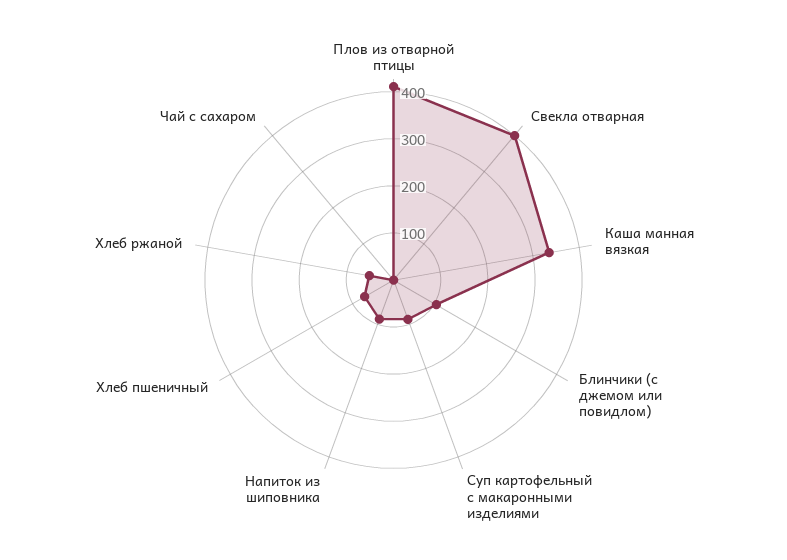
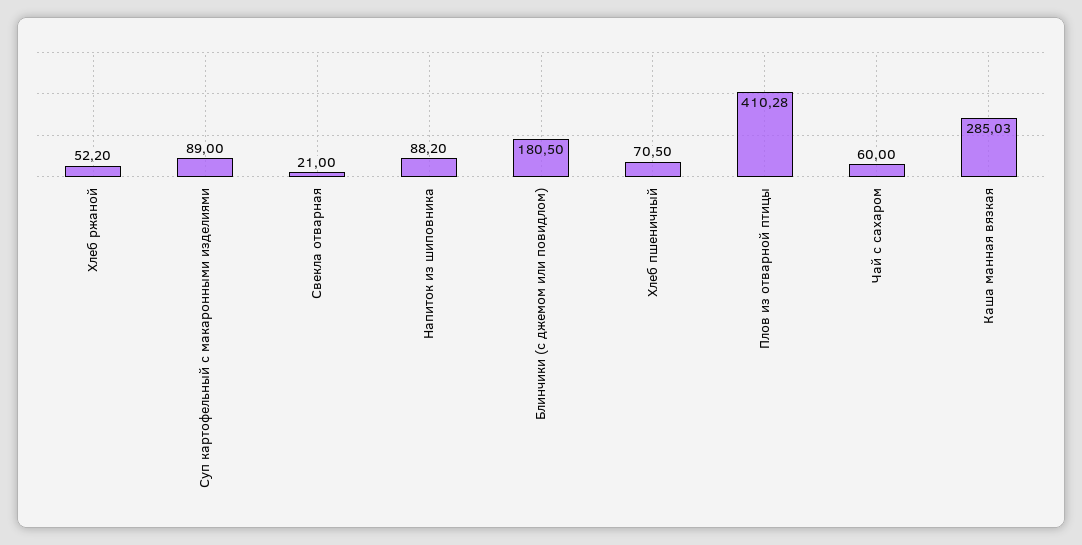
Свекла отварная: 400 -> 21
Каша манная вязкая: 340 -> 285.03
Блинчики (с джемом или повидлом): 100 -> 180.5
Чай с сахаром: 0 -> 60

